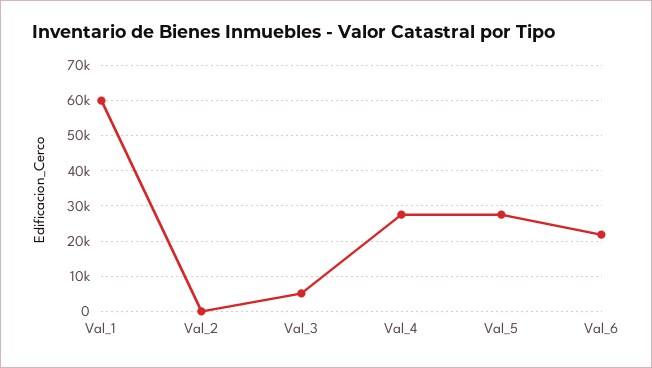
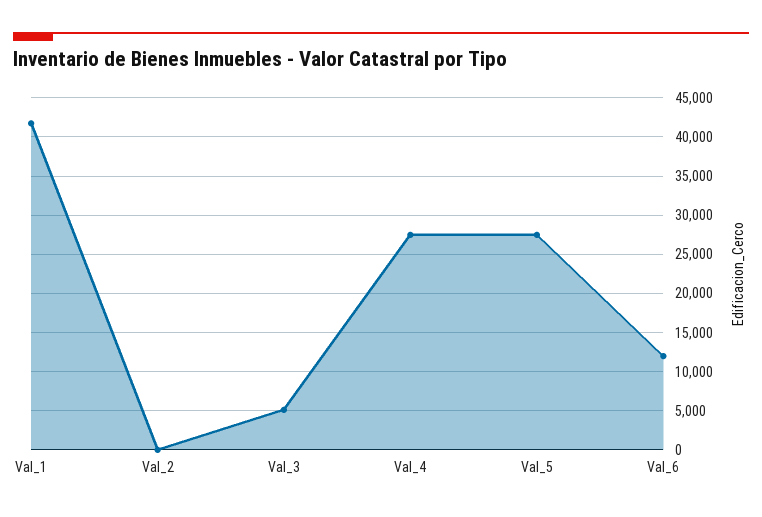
Val_1: 60000 -> 42000
Val_6: 22000 -> 12000

